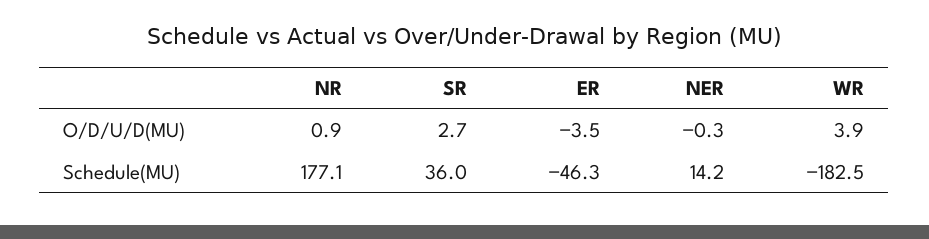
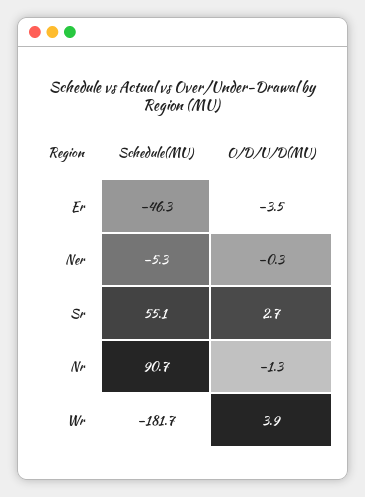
NR, O/D/U/D(MU): 0.9 -> -1.3
NR, Schedule(MU): 177.1 -> 90.7
SR, Schedule(MU): 36 -> 55.1
NER, Schedule(MU): 14.2 -> -5.3
WR, Schedule(MU): -182.5 -> -181.7

